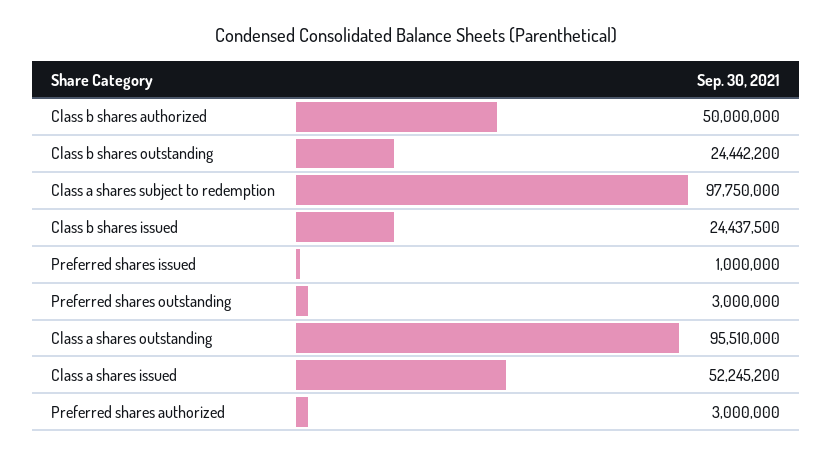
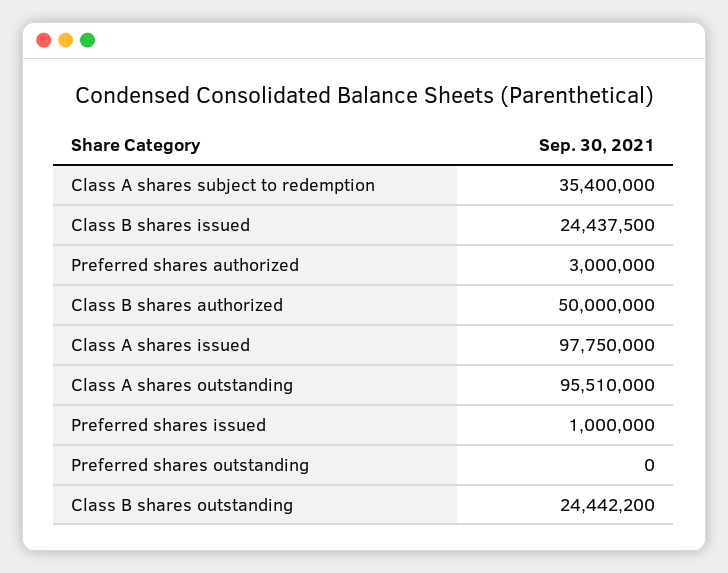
Class a shares subject to redemption: 97750000 -> 35400000
Preferred shares outstanding: 3000000 -> 0
Class a shares issued: 52245200 -> 97750000

